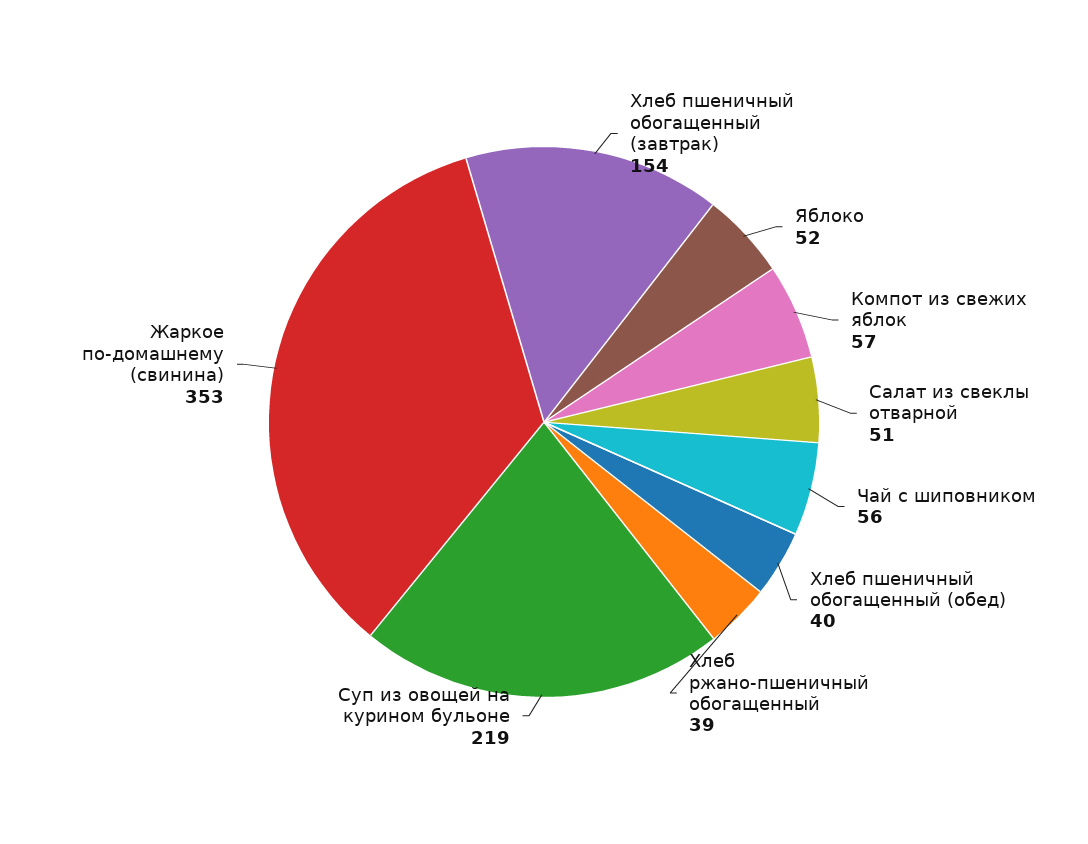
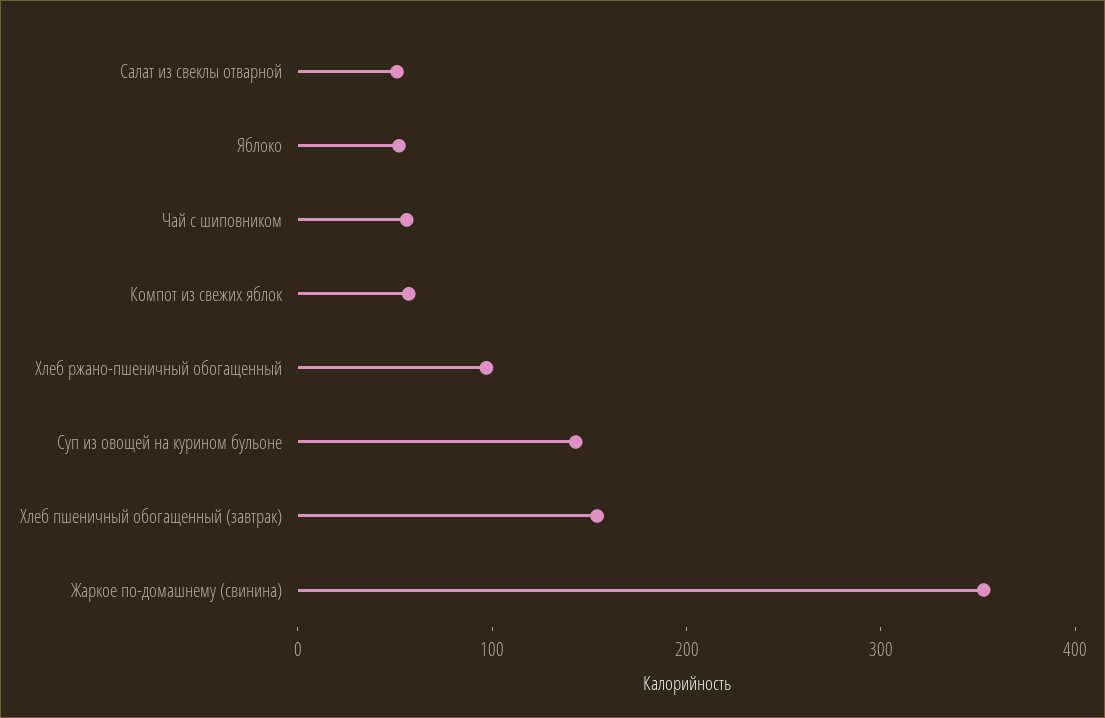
Хлеб пшеничный обогащенный (обед): 40 -> none
Хлеб ржано-пшеничный обогащенный: 39 -> 100
Суп из овощей на курином бульоне: 219 -> 140

